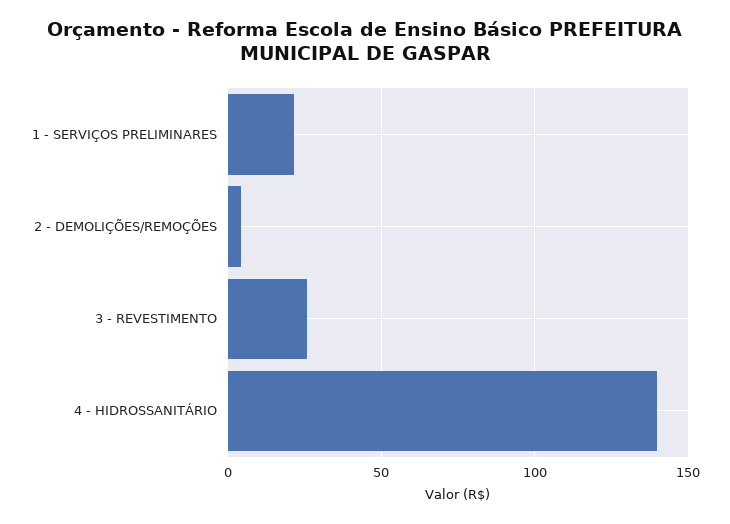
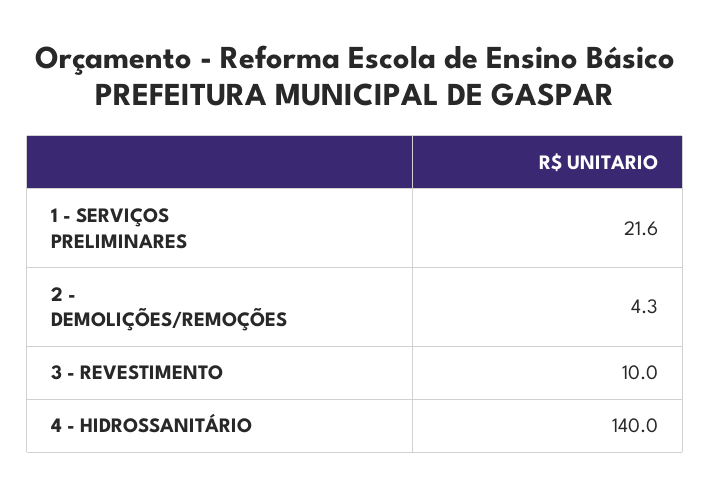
3 - REVESTIMENTO: 25 -> 10

